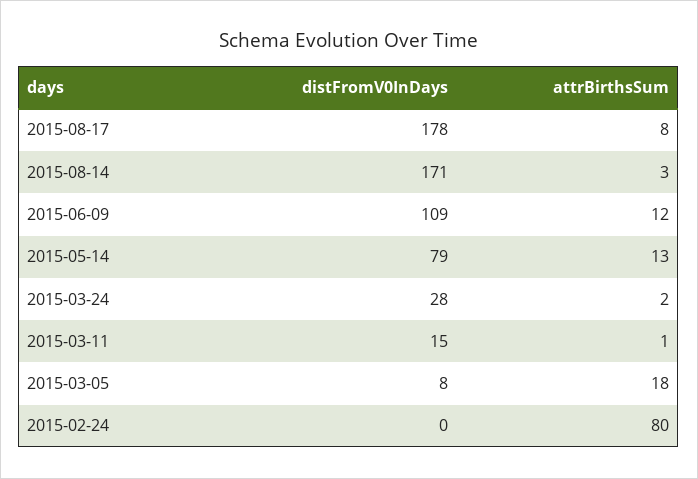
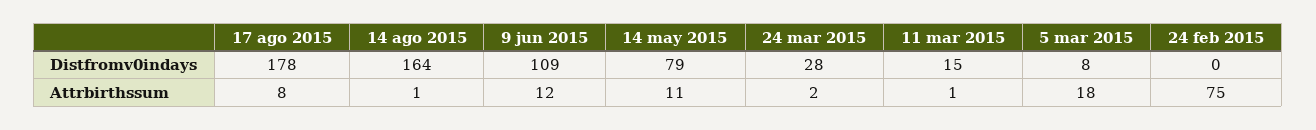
distFromV0InDays, 2015-08-14: 171 -> 164
attrBirthsSum, 2015-08-14: 3 -> 1
attrBirthsSum, 2015-05-14: 13 -> 11
attrBirthsSum, 2015-02-24: 80 -> 75

